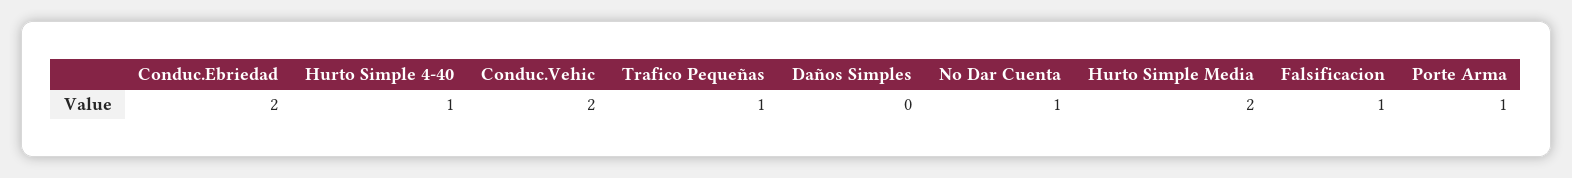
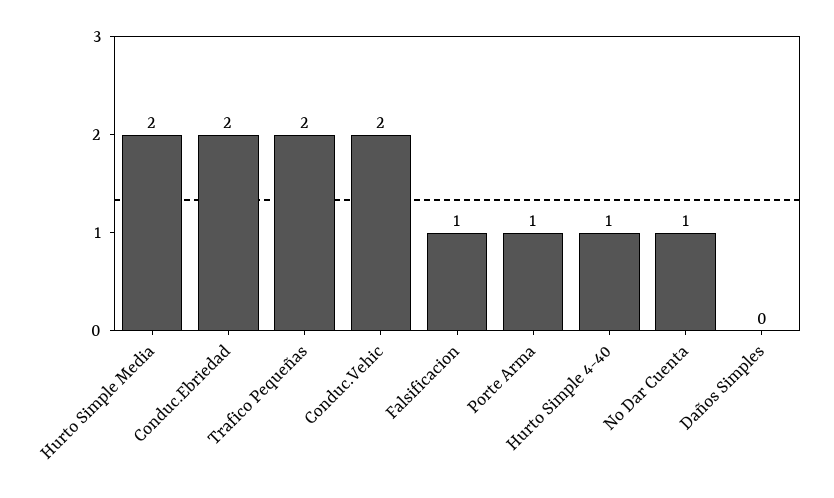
Trafico Pequeñas: 1 -> 2

